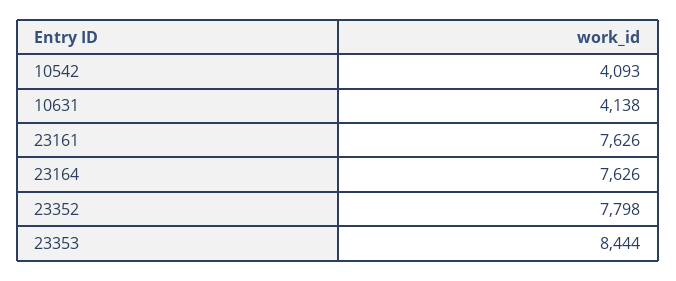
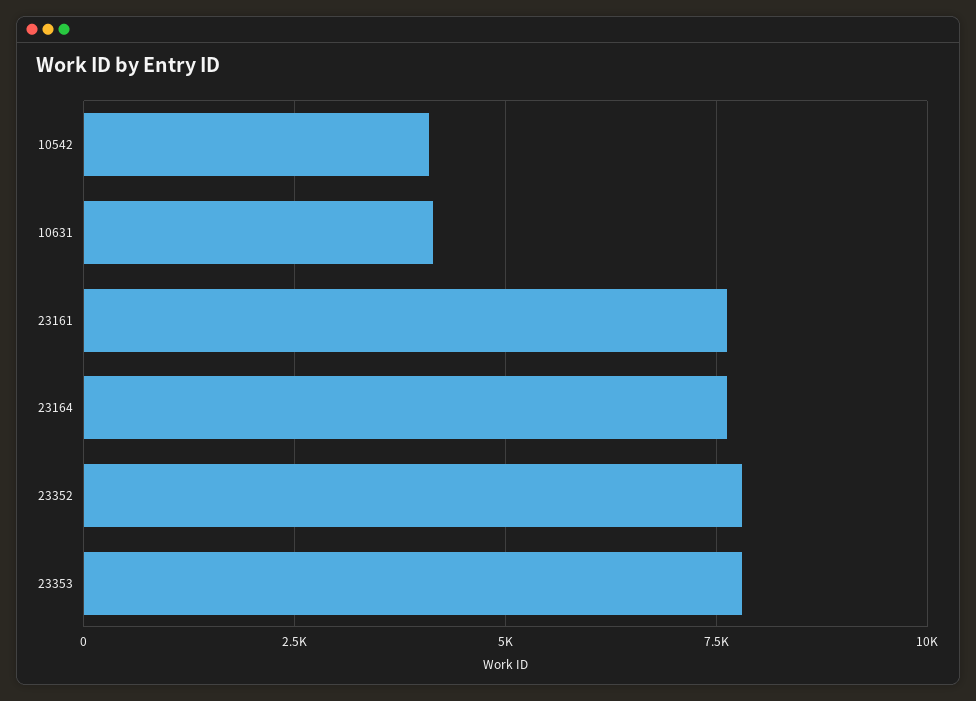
23353: 8444 -> 7750

